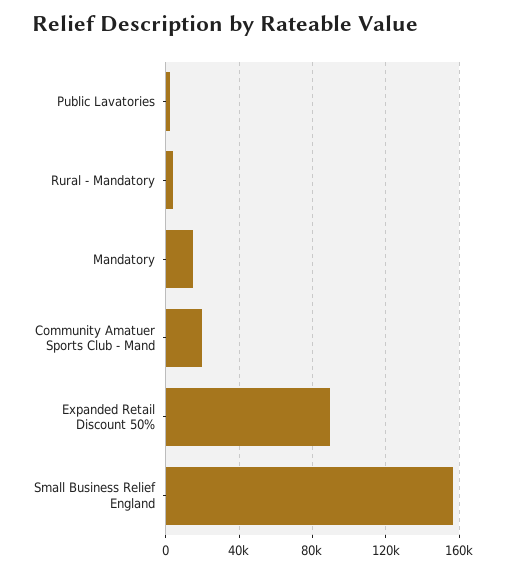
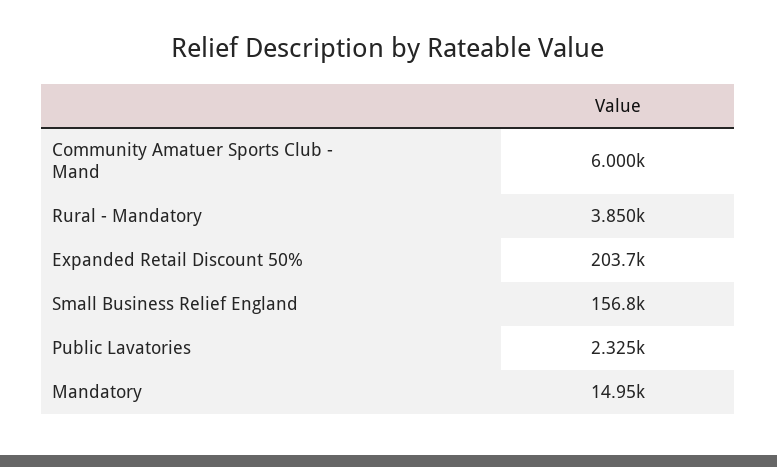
Community Amatuer Sports Club - Mand: 20000 -> 6000
Expanded Retail Discount 50%: 90000 -> 203700

